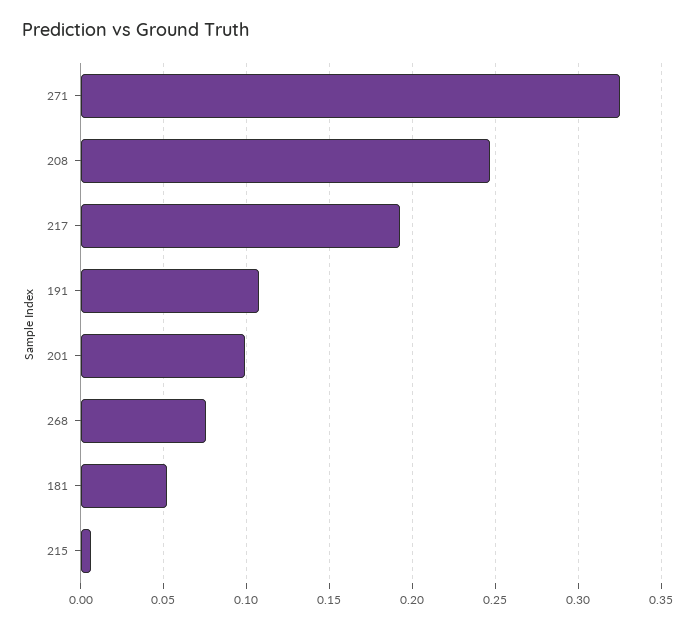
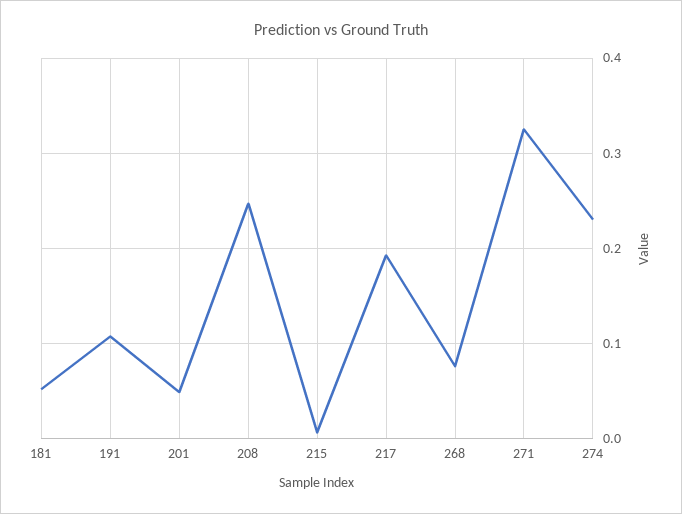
201: 0.1 -> 0.05
274: none -> 0.23

